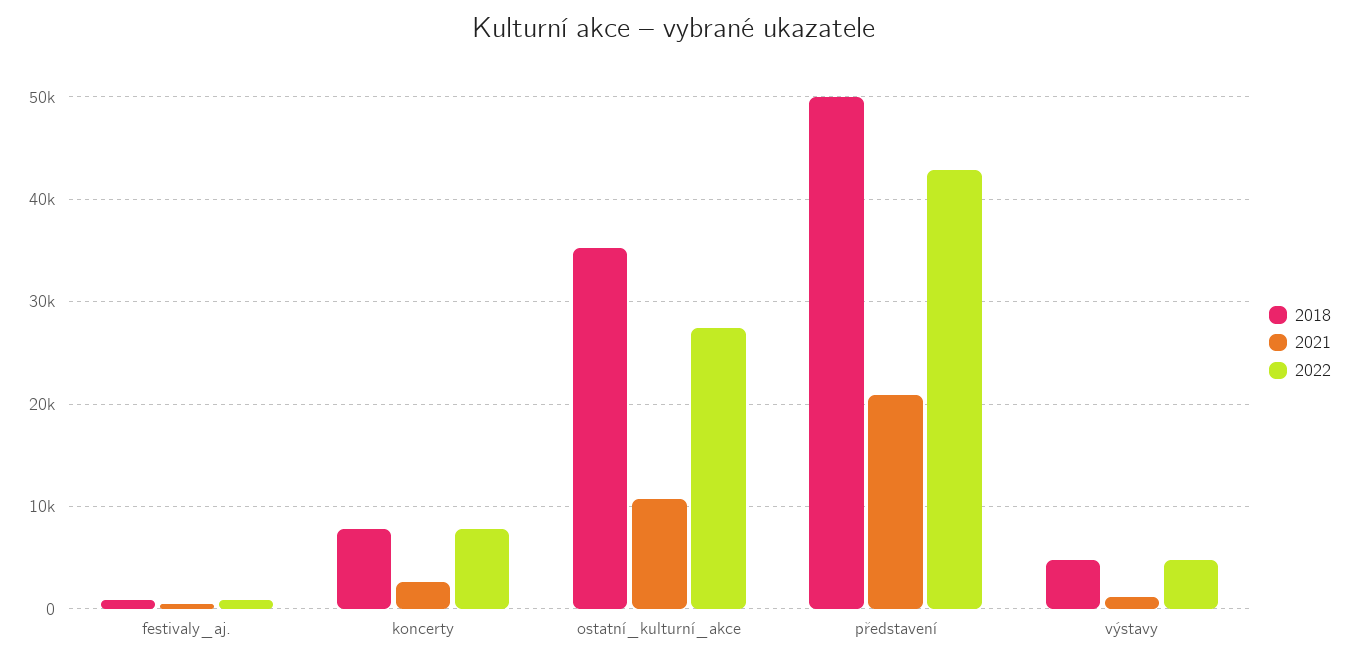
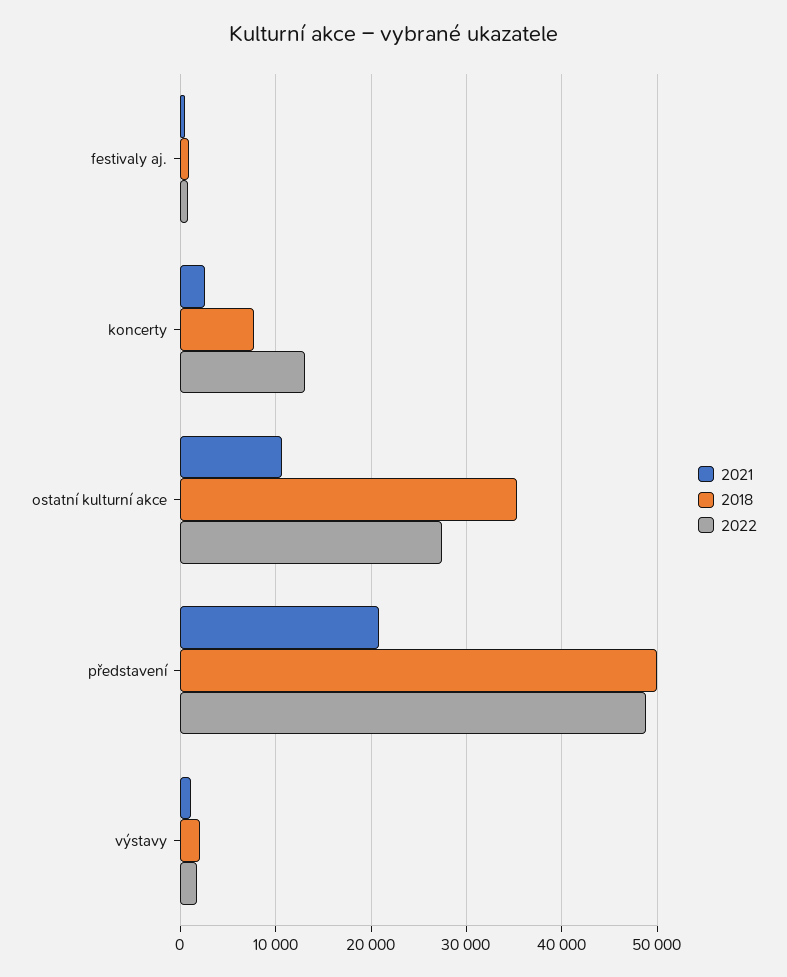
2022, koncerty: 8000 -> 13000
2022, představení: 43000 -> 49000
2018, výstavy: 5000 -> 2000
2022, výstavy: 5000 -> 2000

